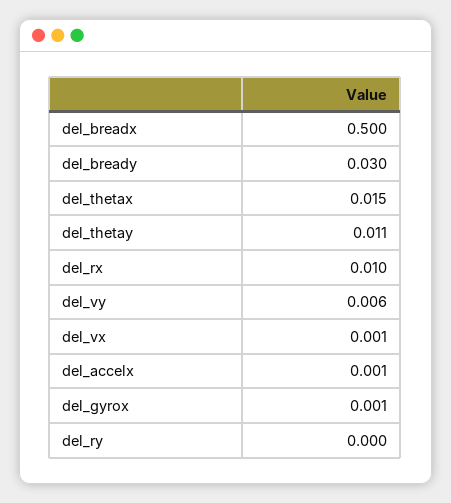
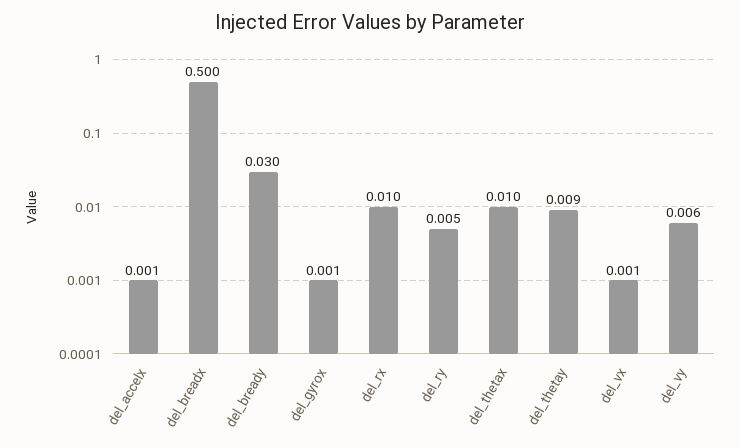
del_thetax: 0.015 -> 0.01
del_thetay: 0.011 -> 0.009
del_ry: 0 -> 0.005

